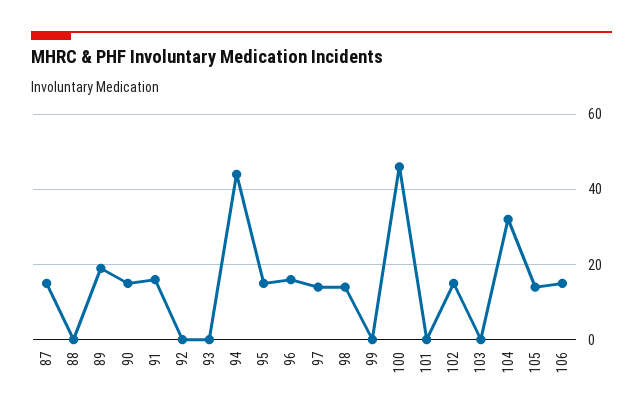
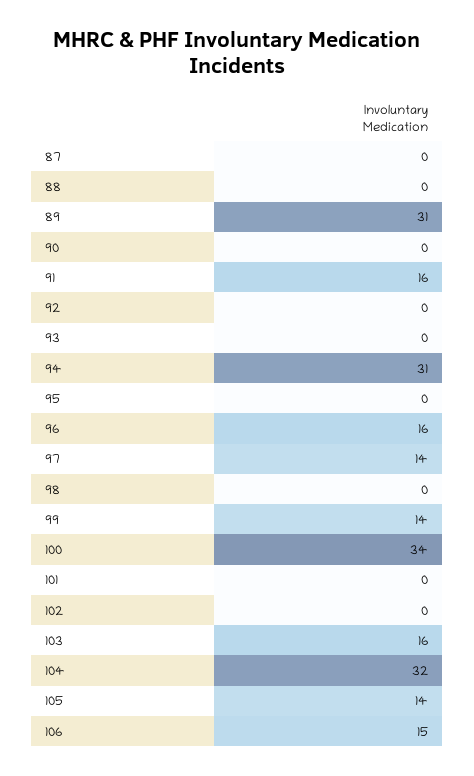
87: 15 -> 0
89: 20 -> 31
90: 15 -> 0
94: 45 -> 31
95: 15 -> 0
98: 15 -> 0
99: 0 -> 14
100: 45 -> 34
102: 15 -> 0
103: 0 -> 16

